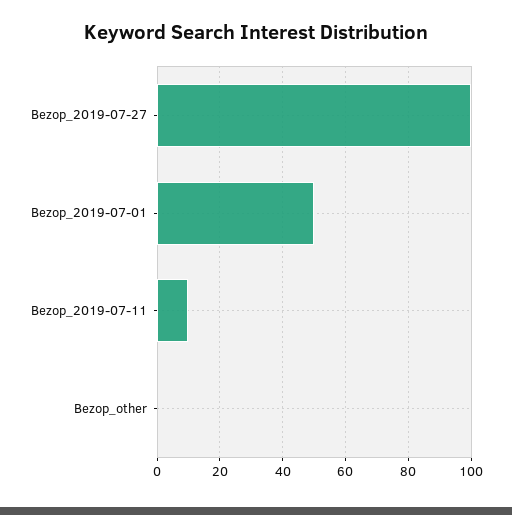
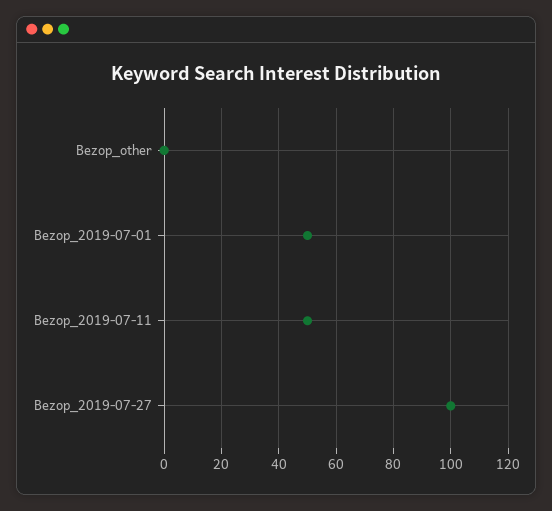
Bezop_2019-07-11: 10 -> 50

